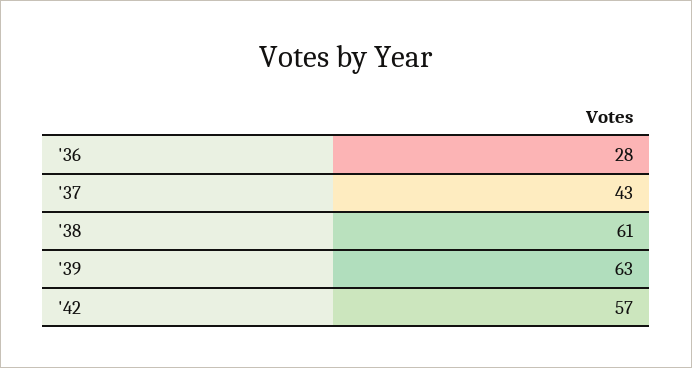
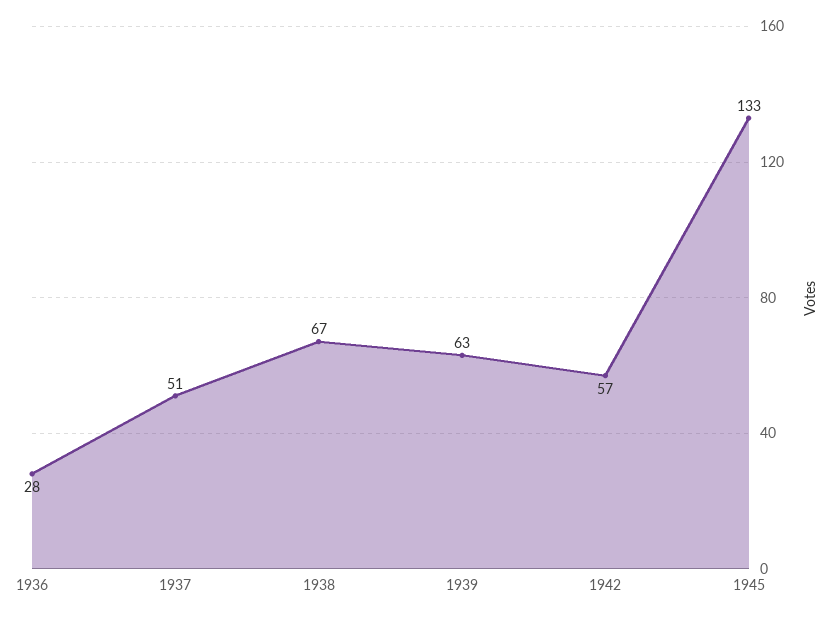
'37: 43 -> 51
'38: 61 -> 67
1945: none -> 133

